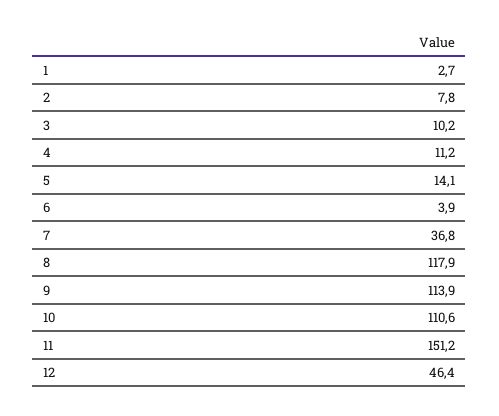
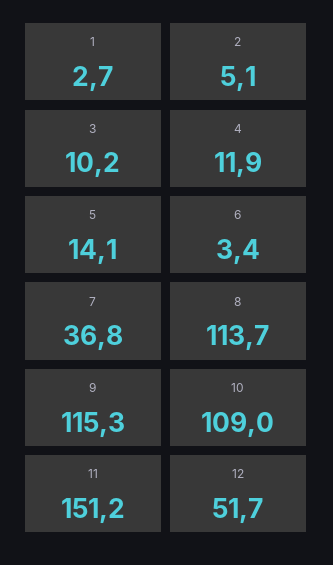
2: 7.8 -> 5.1
4: 11.2 -> 11.9
6: 3.9 -> 3.4
8: 117.9 -> 113.7
9: 113.9 -> 115.3
10: 110.6 -> 109
12: 46.4 -> 51.7

